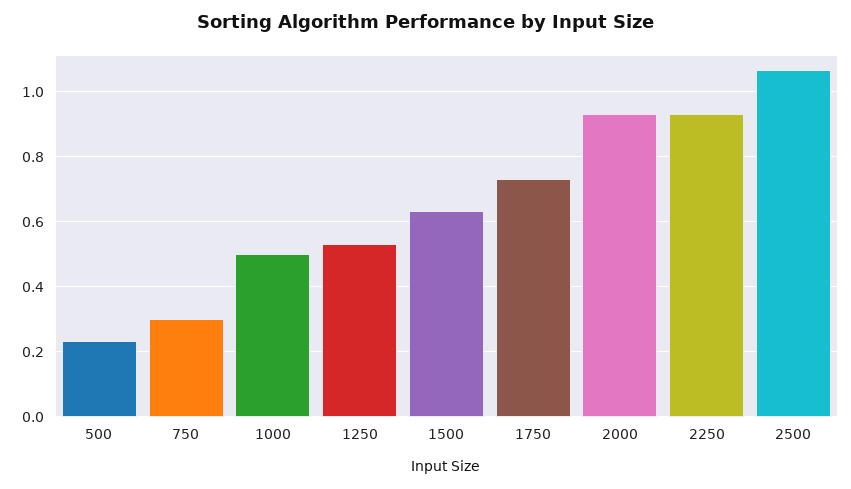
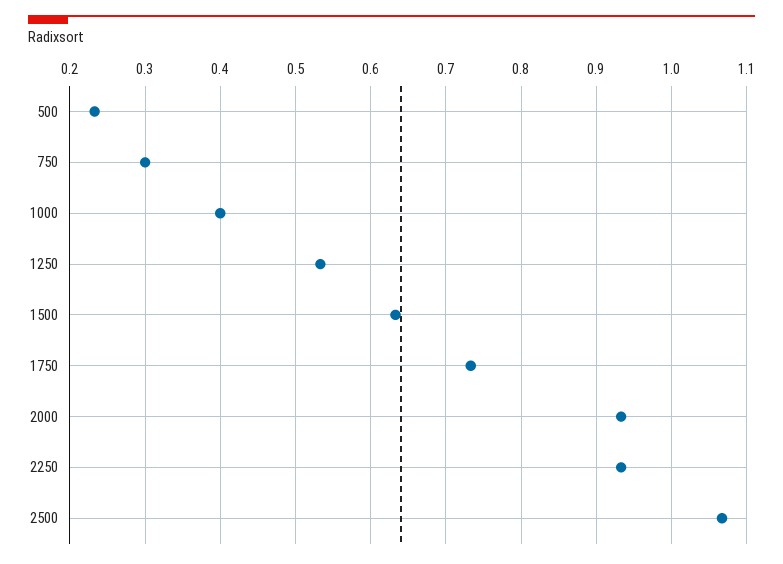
1000: 0.5 -> 0.4

